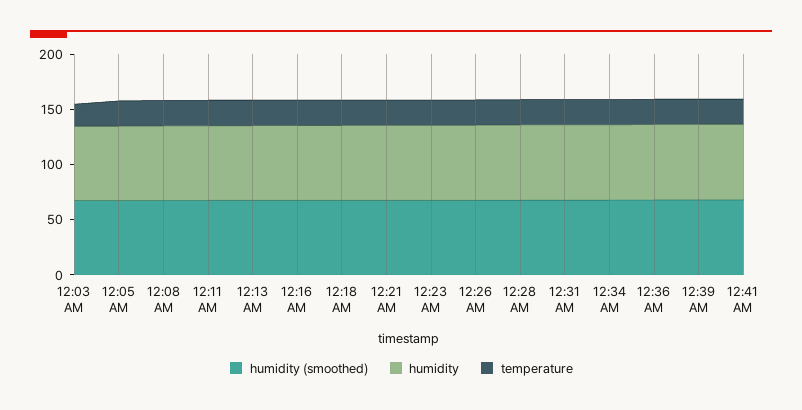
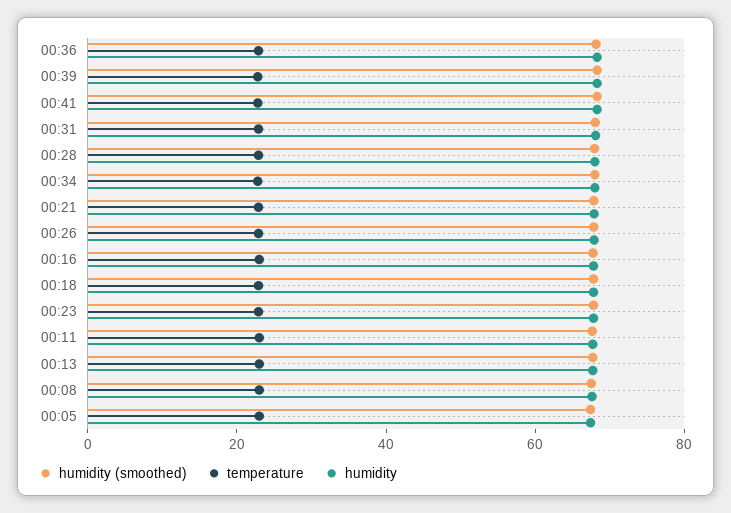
humidity (smoothed), 12:03 AM: 70 -> none
humidity, 12:03 AM: 70 -> none
temperature, 12:03 AM: 20 -> none

